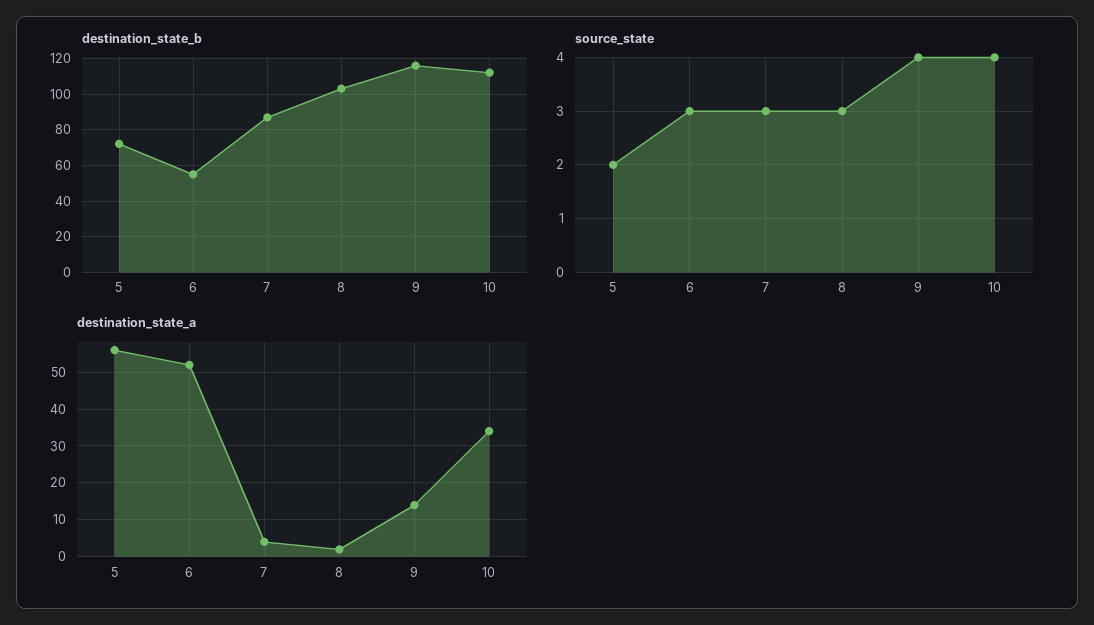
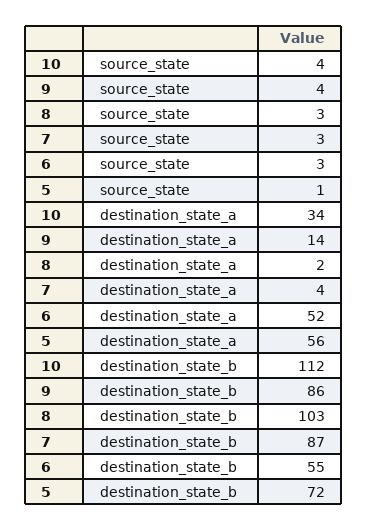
destination_state_b, 9: 115 -> 86
source_state, 5: 2 -> 1

